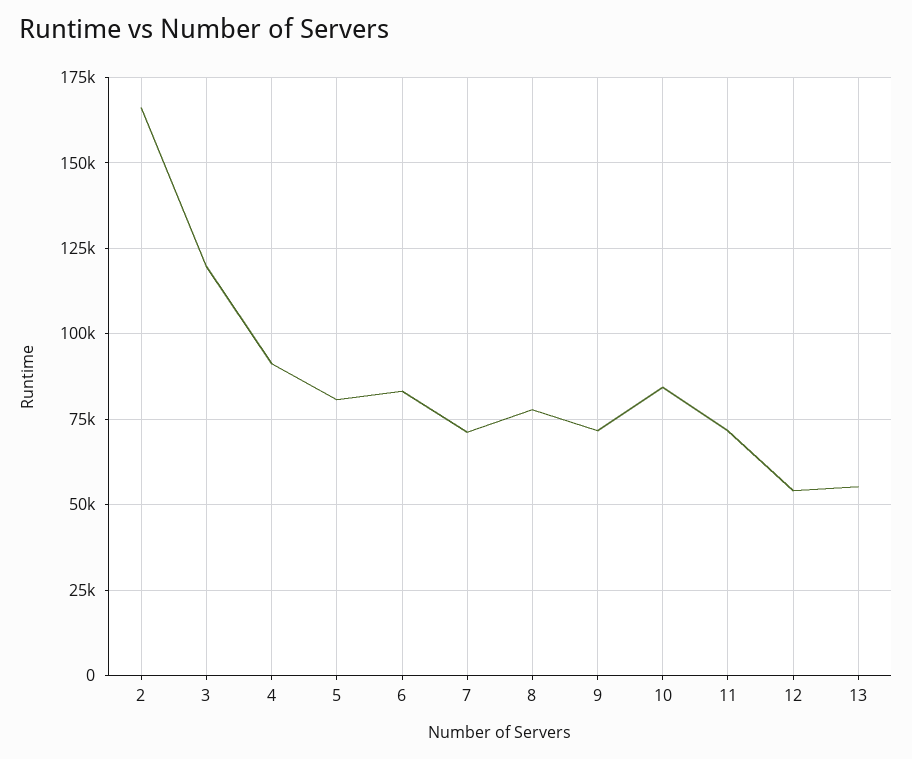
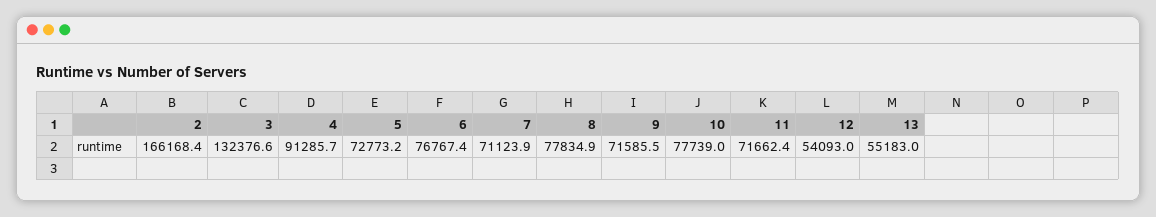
3: 120000 -> 132376.6
5: 80000 -> 72773.2
6: 82500 -> 76767.4
10: 85000 -> 77739

